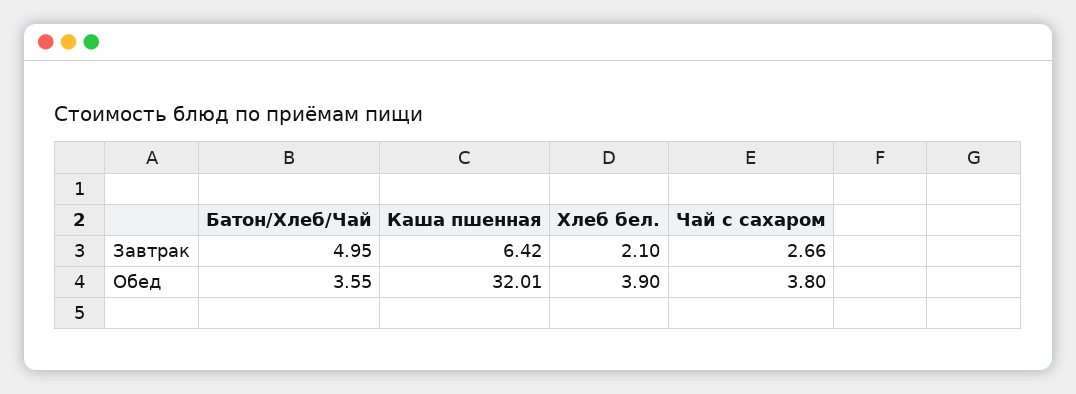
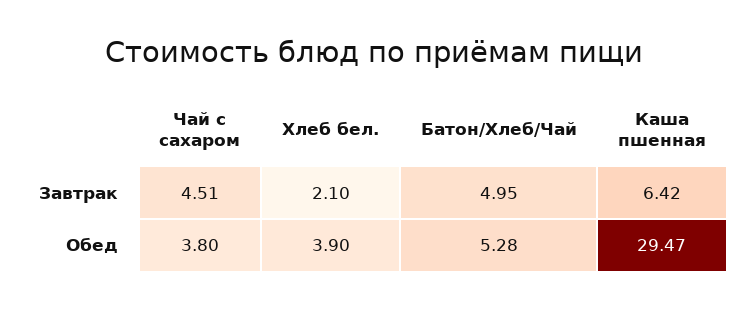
Чай с сахаром, Завтрак: 2.66 -> 4.51
Батон/Хлеб/Чай, Обед: 3.55 -> 5.28
Каша пшенная, Обед: 32.01 -> 29.47

